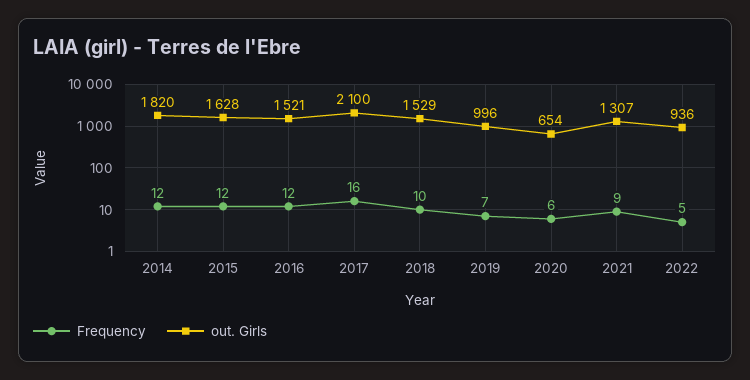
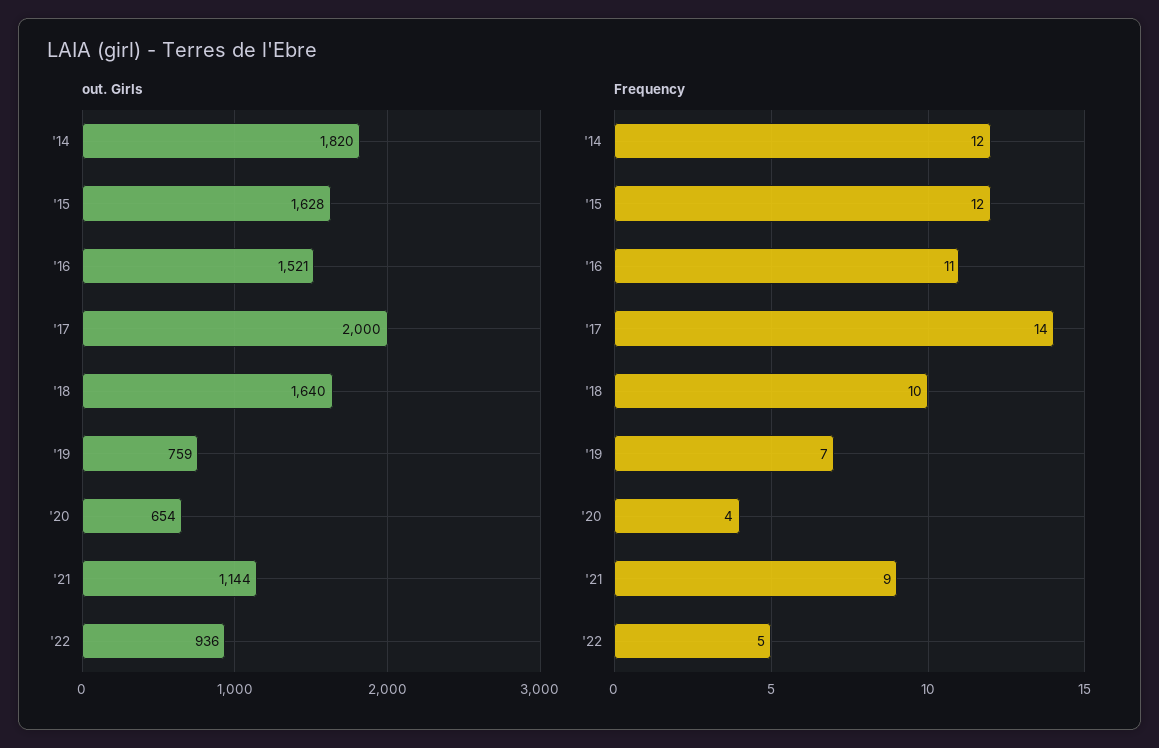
Frequency, 2016: 12 -> 11
Frequency, 2017: 16 -> 14
out. Girls, 2017: 2100 -> 2000
out. Girls, 2018: 1529 -> 1640
out. Girls, 2019: 996 -> 759
Frequency, 2020: 6 -> 4
out. Girls, 2021: 1307 -> 1144

